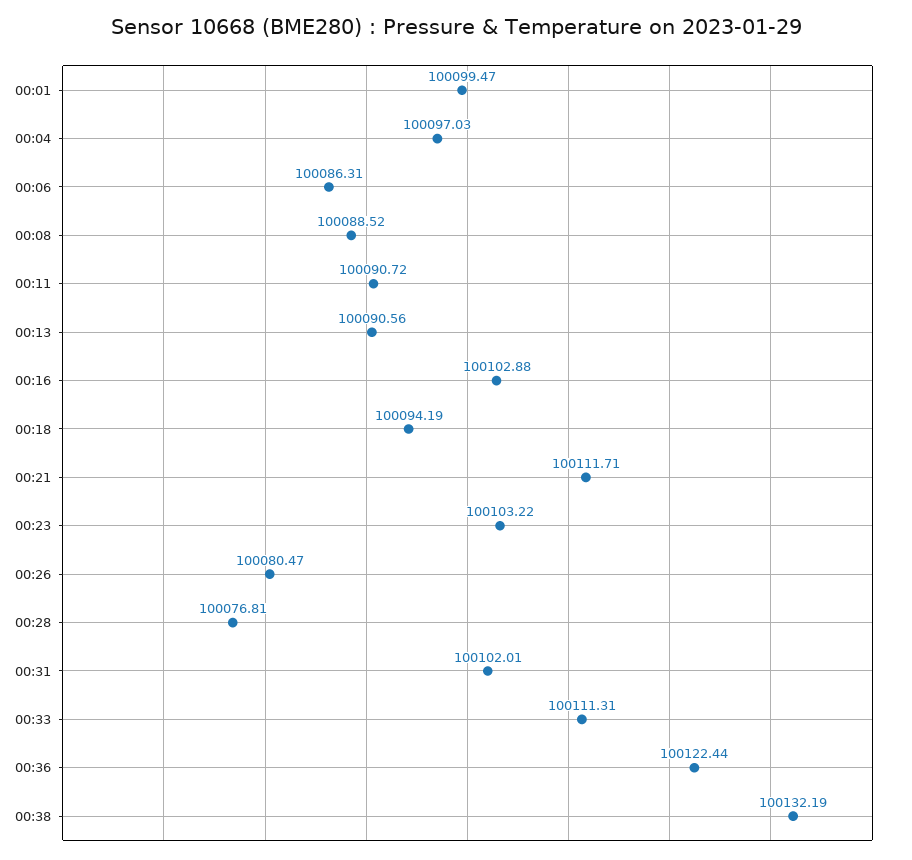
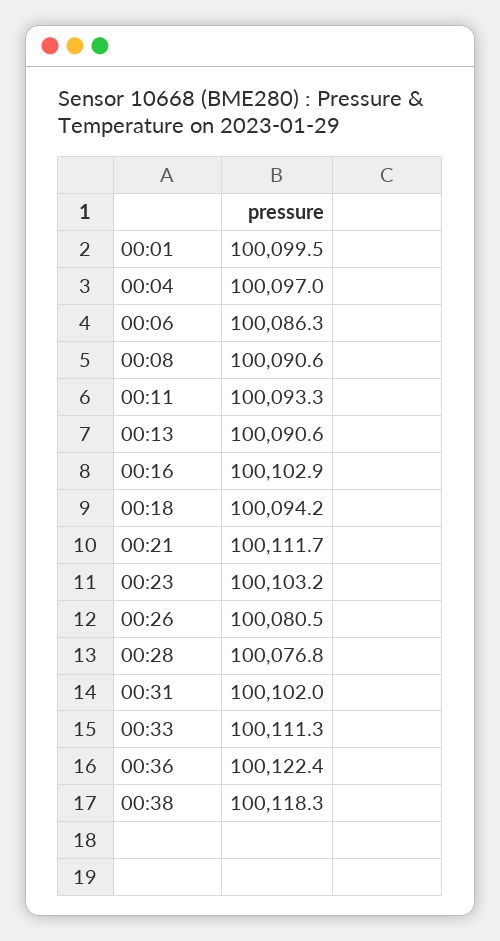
00:08: 100088.52 -> 100090.6
00:11: 100090.72 -> 100093.3
00:38: 100132.19 -> 100118.3

